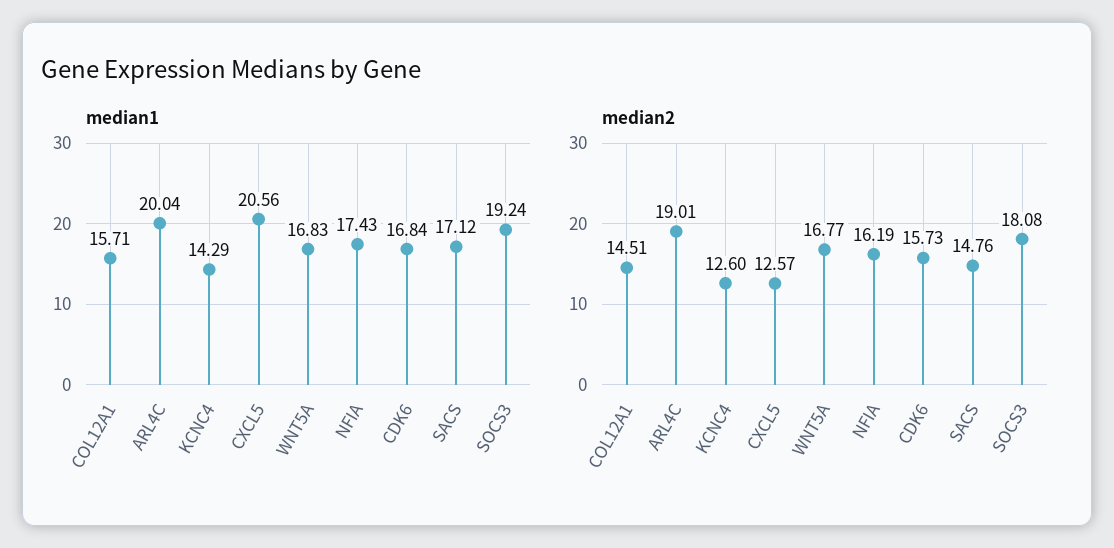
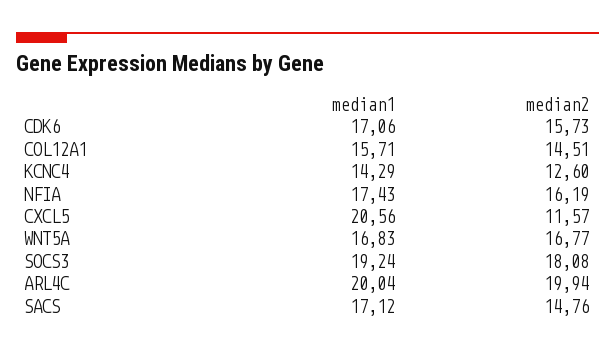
median1, CDK6: 16.84 -> 17.06
median2, ARL4C: 19.01 -> 19.94
median2, CXCL5: 12.57 -> 11.57

